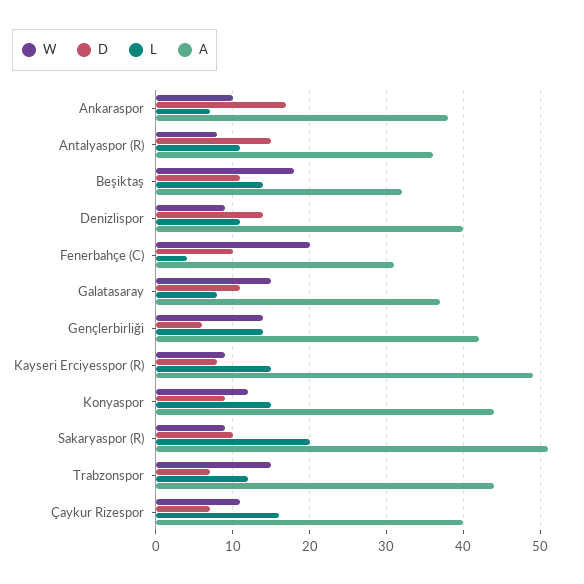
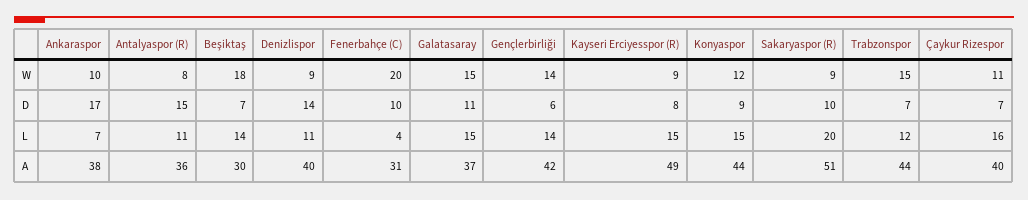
D, Beşiktaş: 11 -> 7
A, Beşiktaş: 32 -> 30
L, Galatasaray: 8 -> 15

